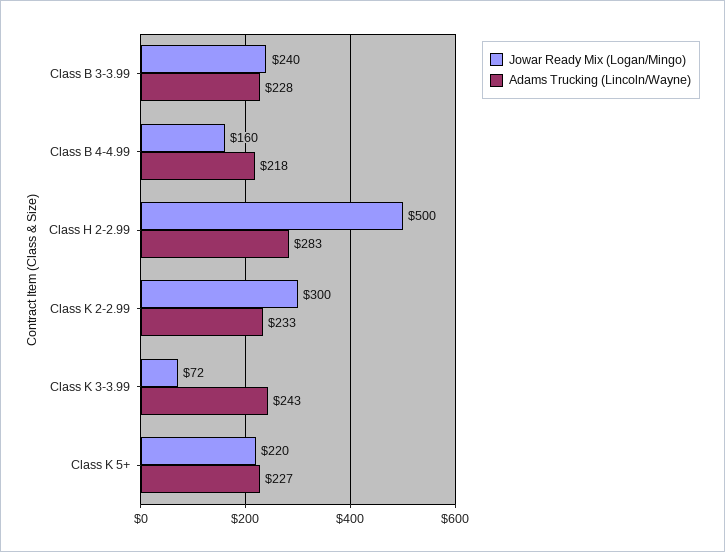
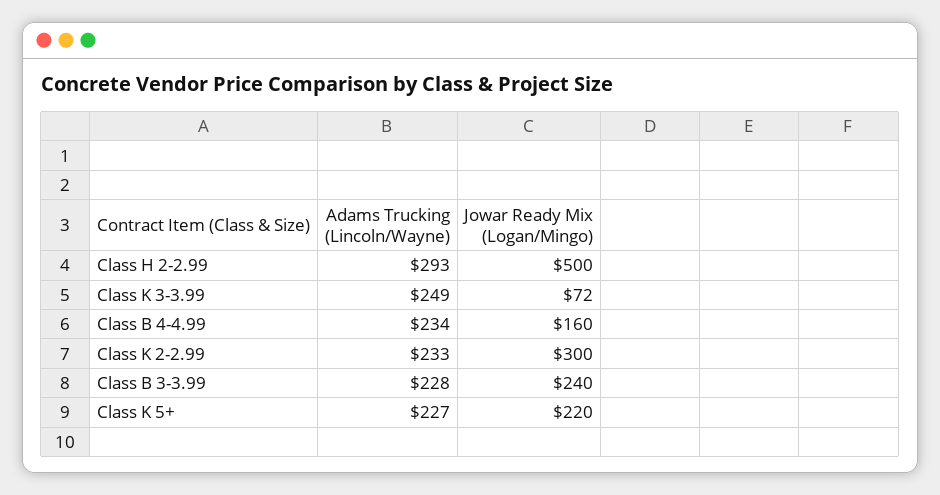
Adams Trucking (Lincoln/Wayne), Class B 4-4.99: 218 -> 234
Adams Trucking (Lincoln/Wayne), Class H 2-2.99: 283 -> 293
Adams Trucking (Lincoln/Wayne), Class K 3-3.99: 243 -> 249

